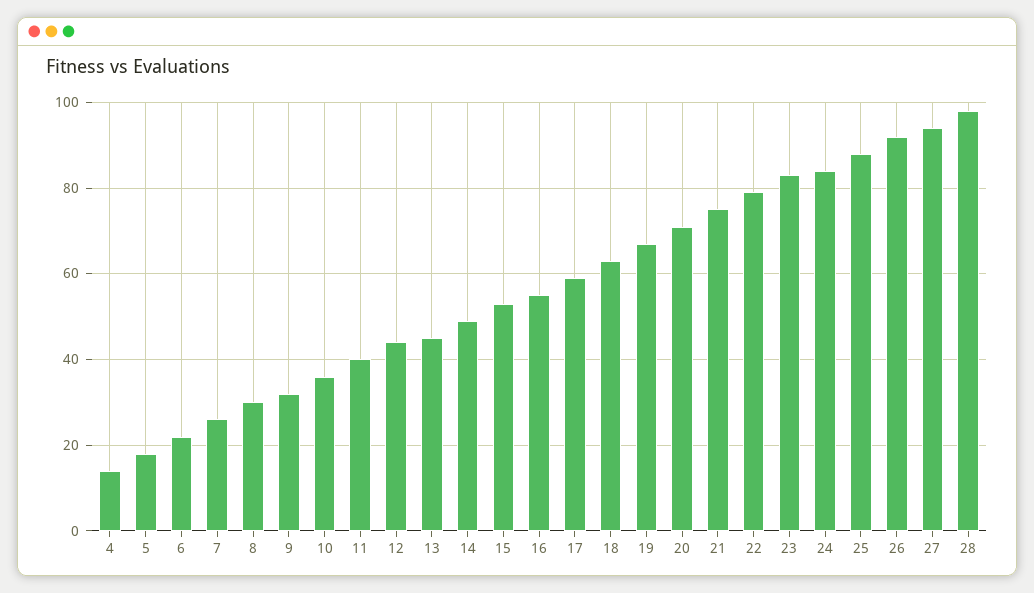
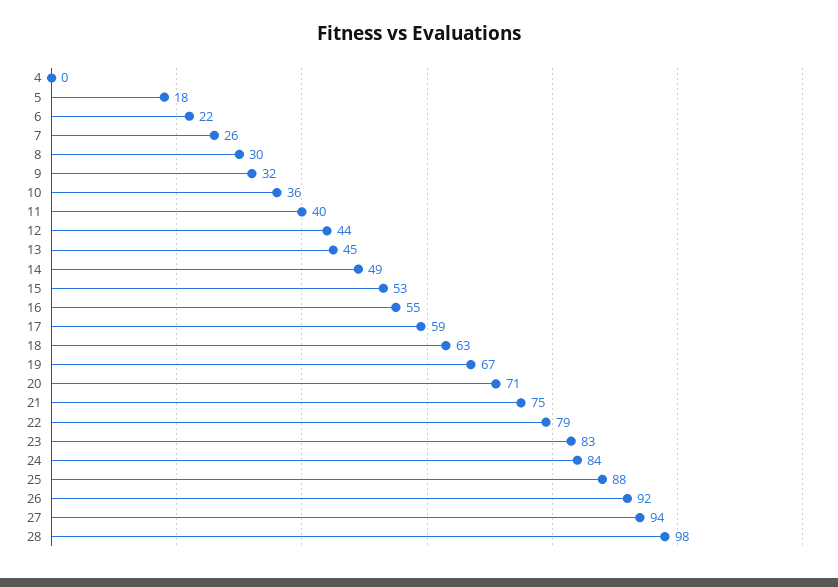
4: 15 -> 0

